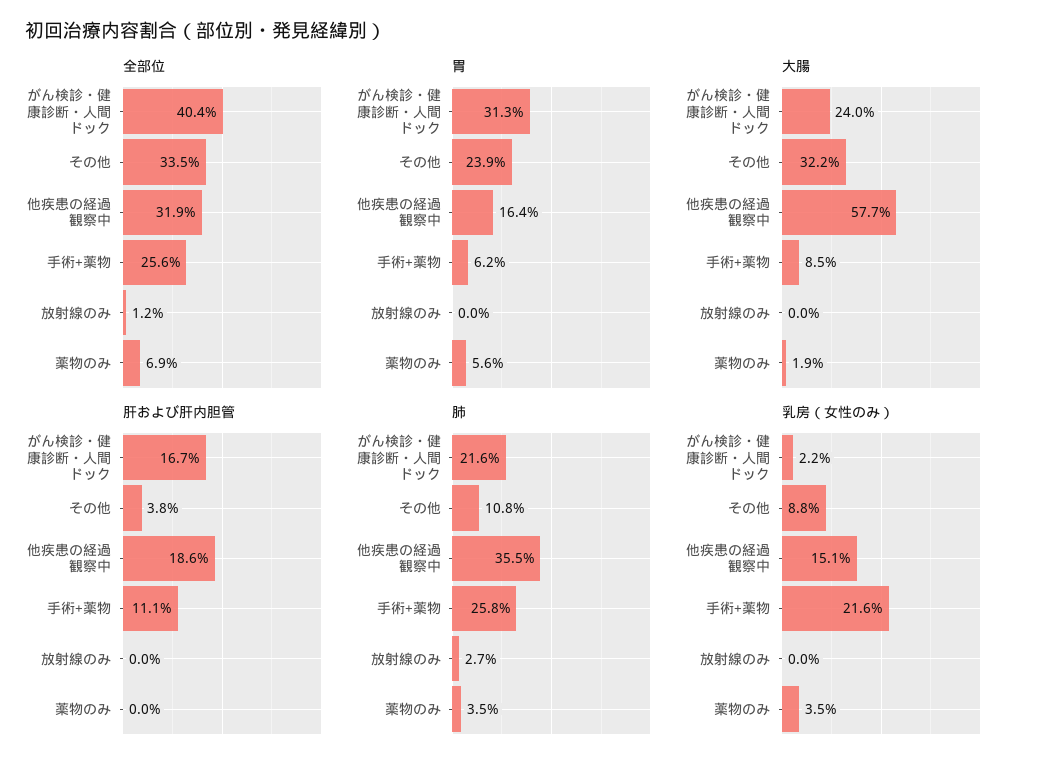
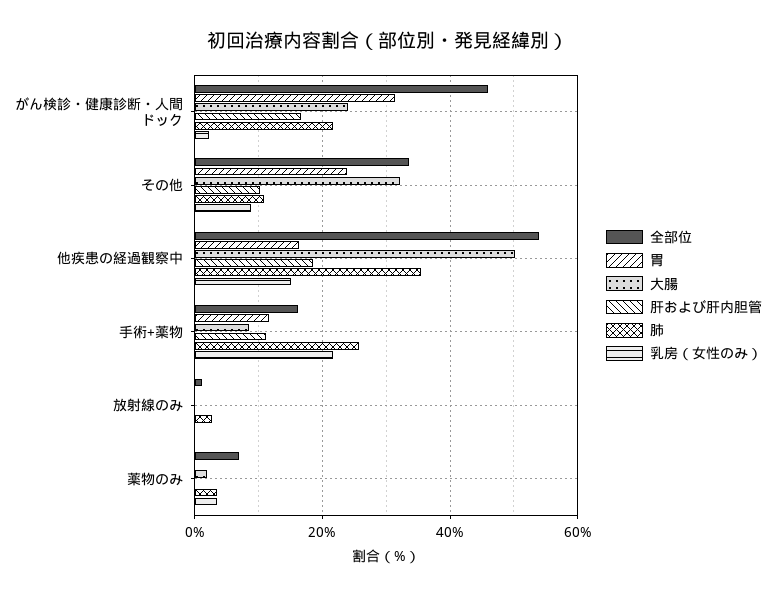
全部位, がん検診・健康診断・人間ドック: 40.4 -> 46
全部位, 他疾患の経過観察中: 31.9 -> 54
全部位, 手術+薬物: 25.6 -> 16
胃, 手術+薬物: 6.2 -> 12
胃, 薬物のみ: 5.6 -> 0
大腸, 他疾患の経過観察中: 57.7 -> 50
肝および肝内胆管, その他: 3.8 -> 10

